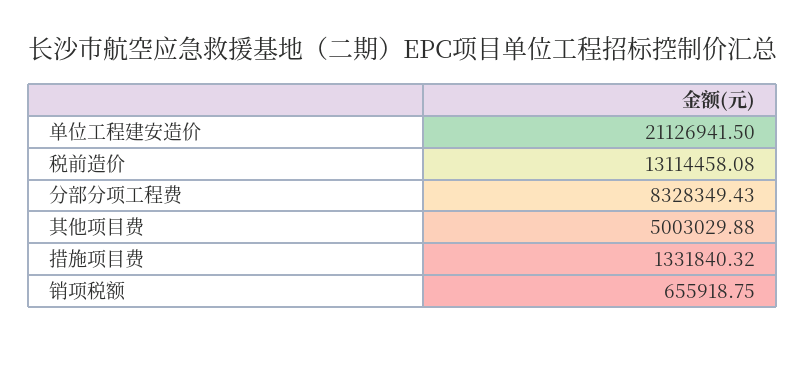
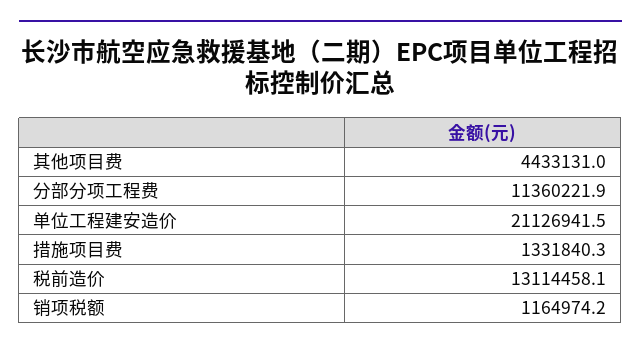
分部分项工程费: 8328349.43 -> 11360221.9
其他项目费: 5003029.88 -> 4433131
销项税额: 655918.75 -> 1164974.2

